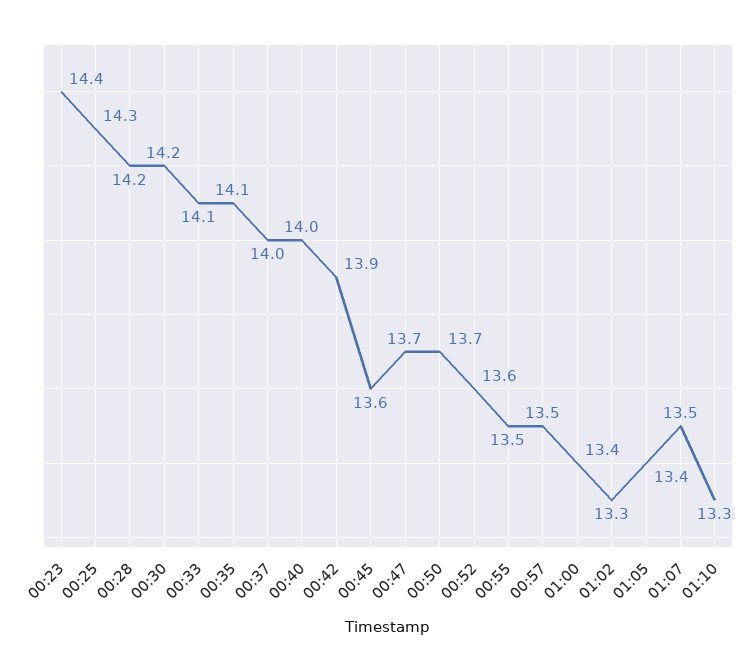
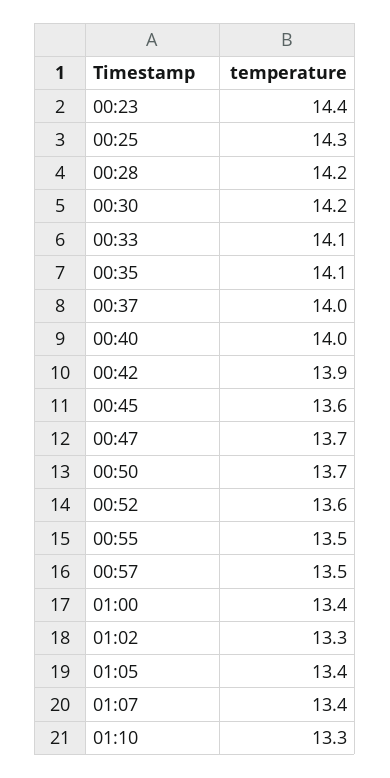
01:07: 13.5 -> 13.4

